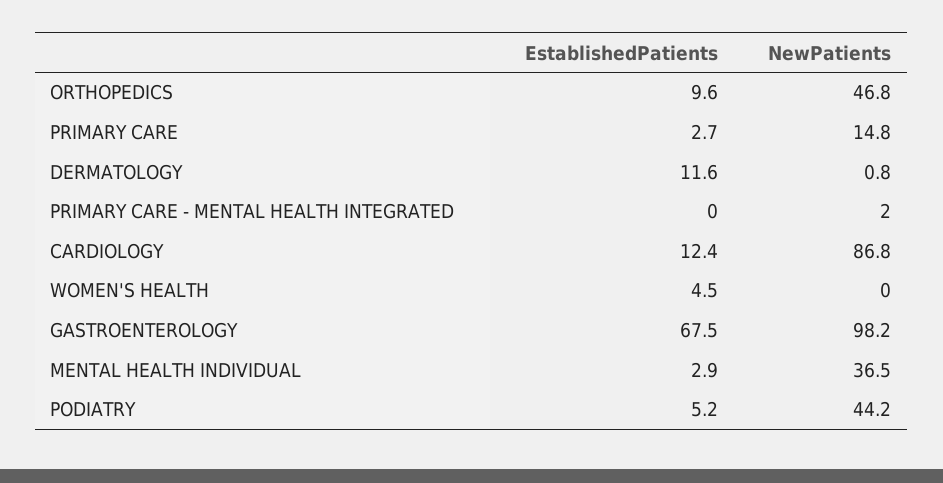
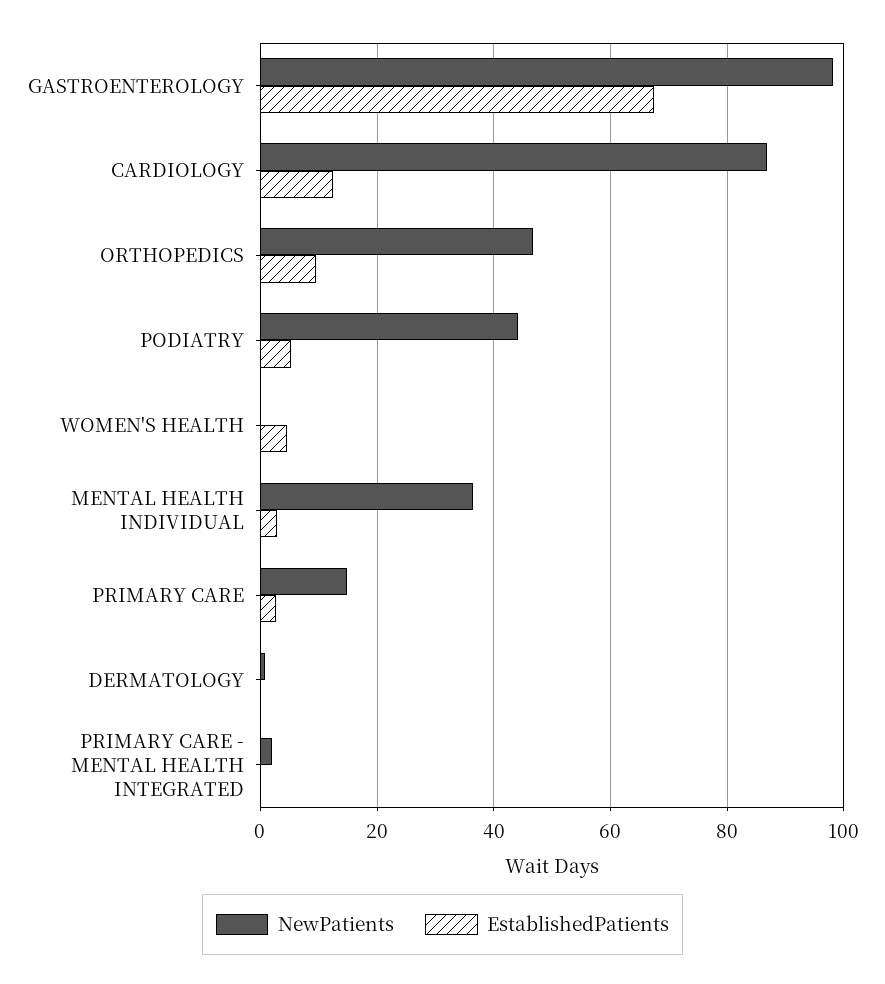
EstablishedPatients, DERMATOLOGY: 11.6 -> 0

